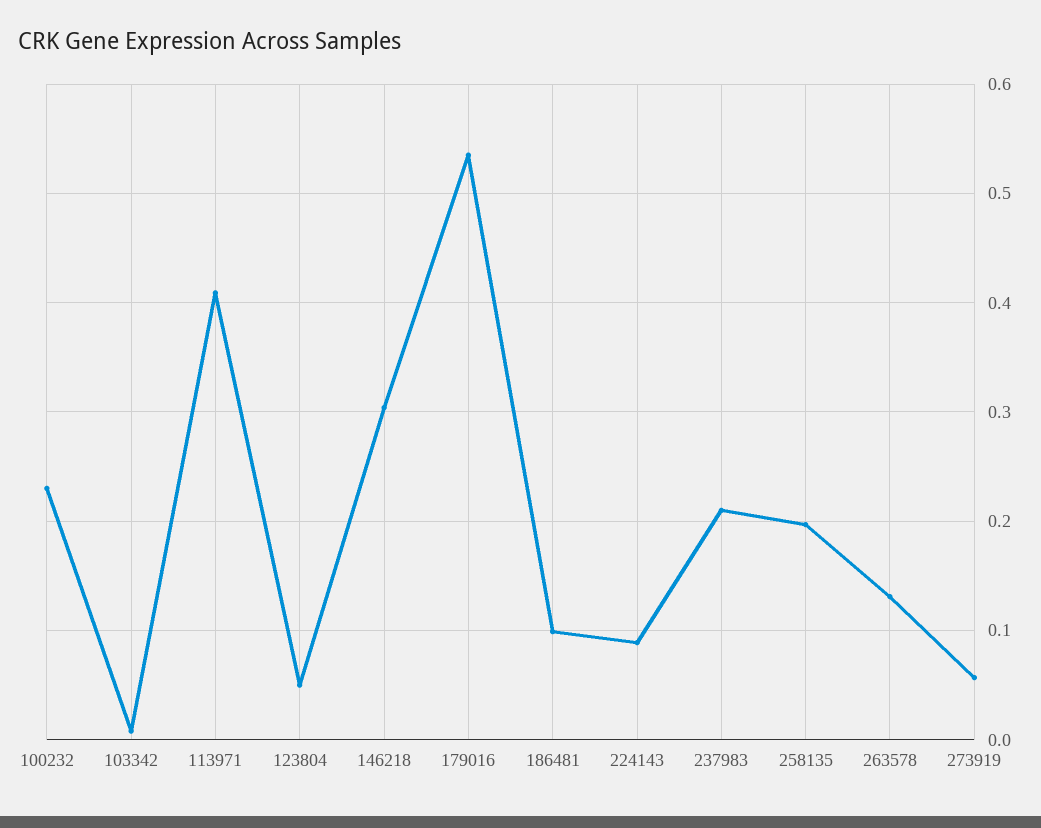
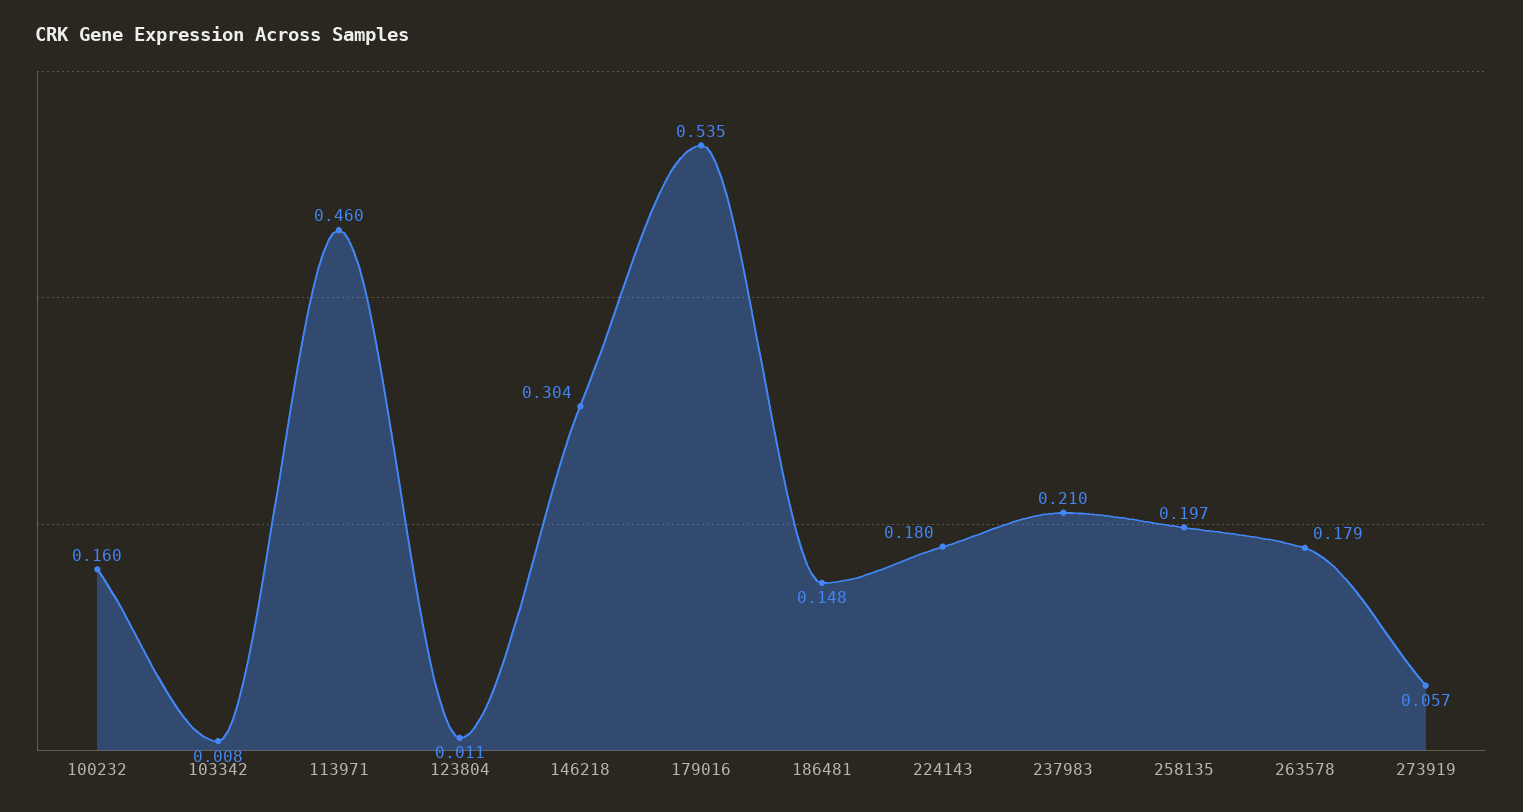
100232: 0.23 -> 0.16
113971: 0.41 -> 0.46
123804: 0.05 -> 0.011
186481: 0.1 -> 0.148
224143: 0.09 -> 0.18
263578: 0.13 -> 0.179

